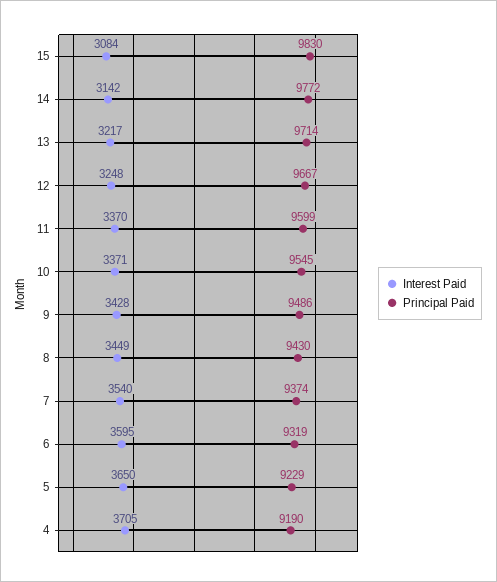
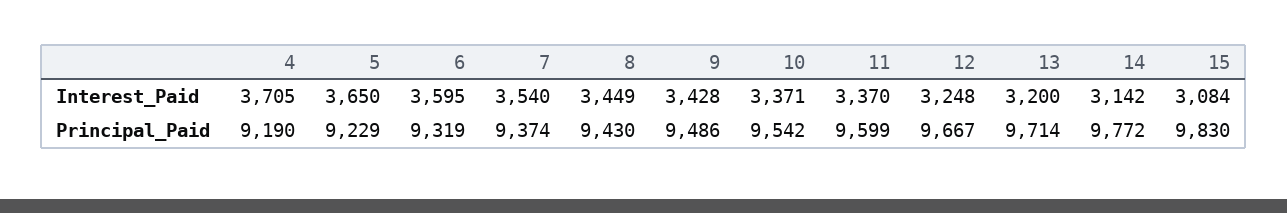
Interest Paid, 13: 3217 -> 3200
Principal Paid, 10: 9545 -> 9542

